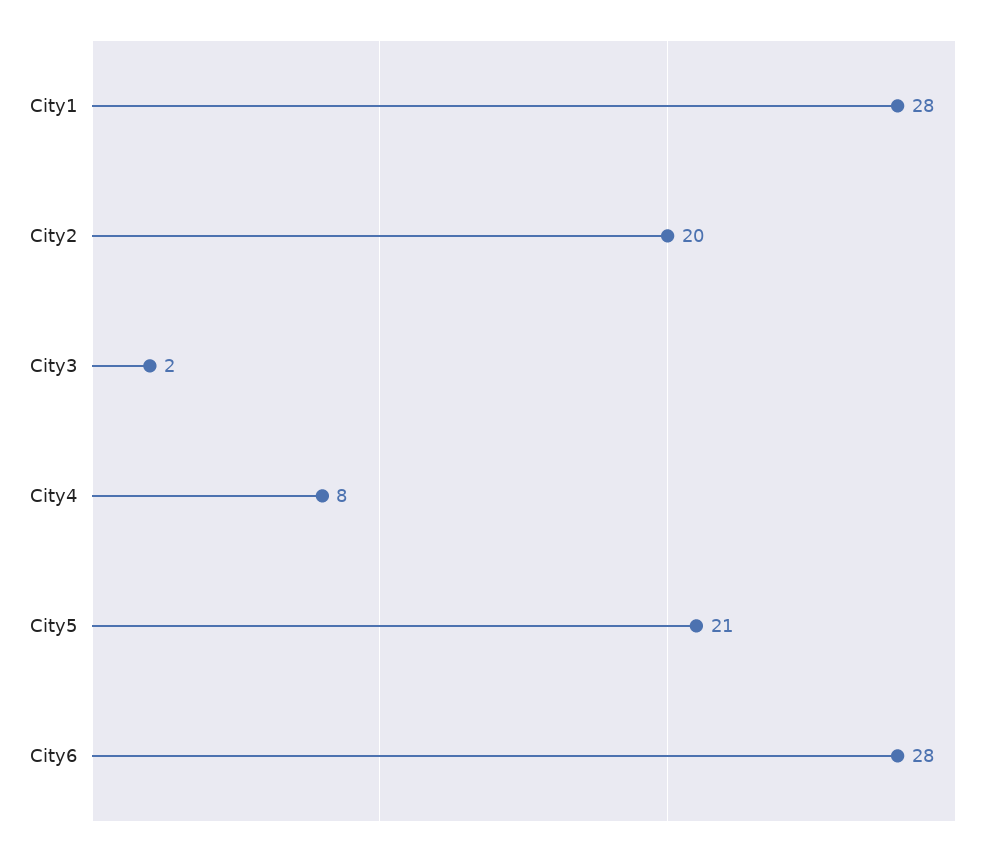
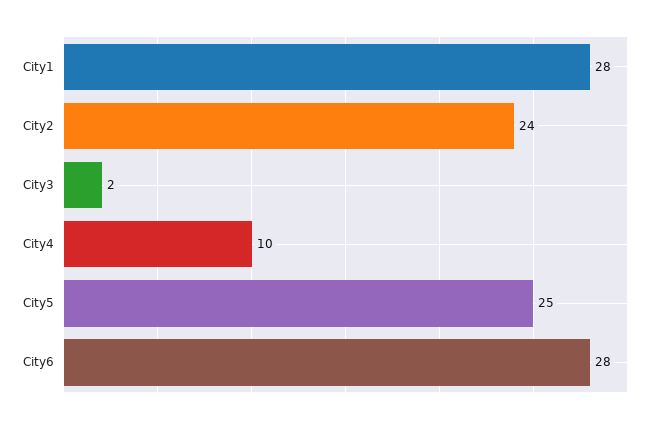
City2: 20 -> 24
City4: 8 -> 10
City5: 21 -> 25

